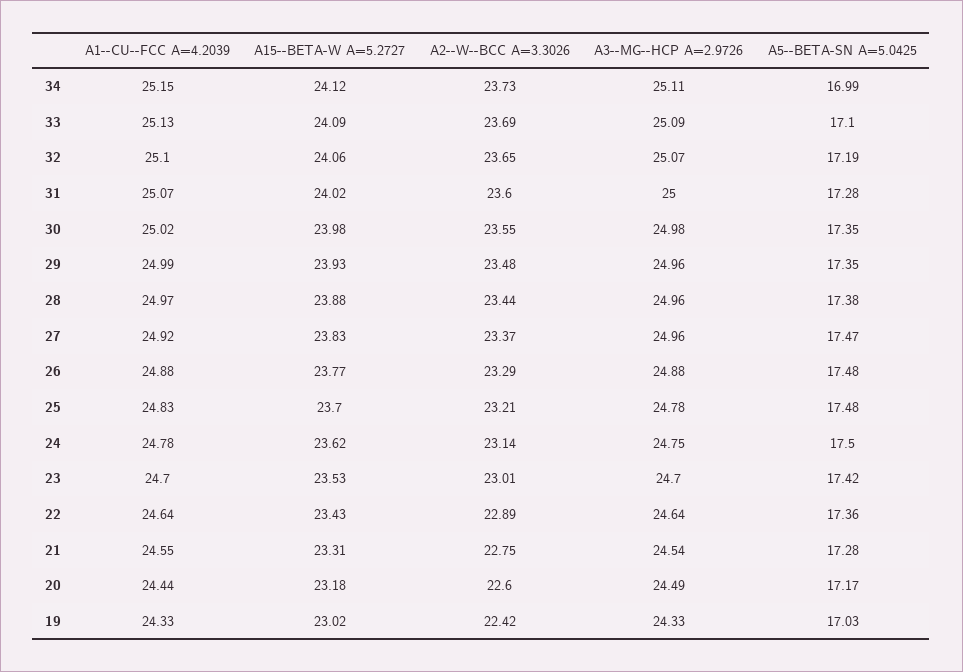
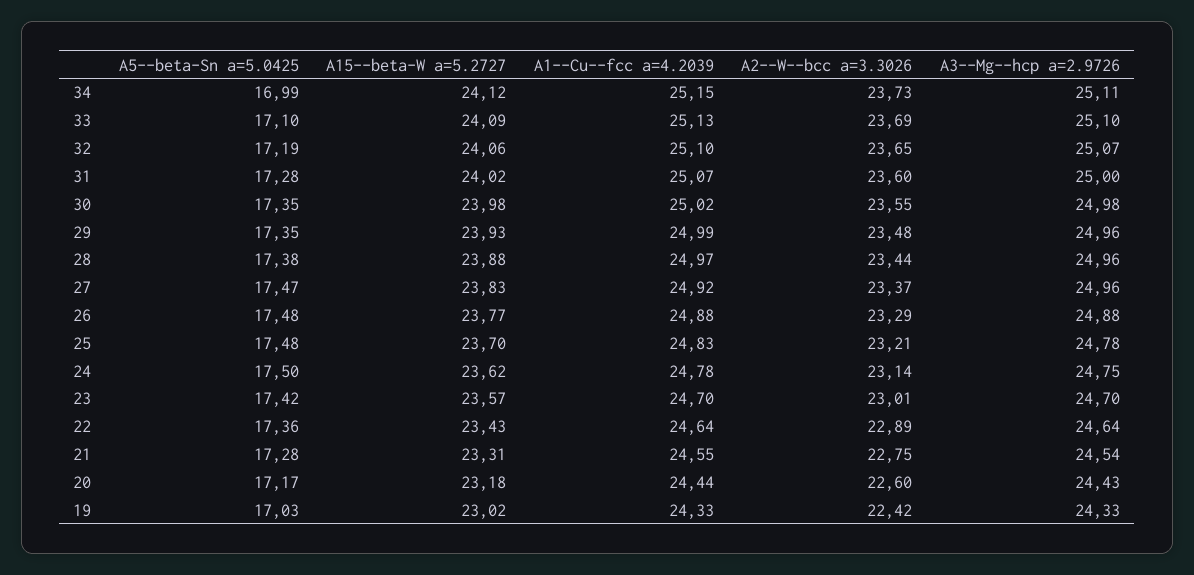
A3--MG--HCP A=2.9726, 33: 25.09 -> 25.1
A15--BETA-W A=5.2727, 23: 23.53 -> 23.57
A3--MG--HCP A=2.9726, 20: 24.49 -> 24.43

